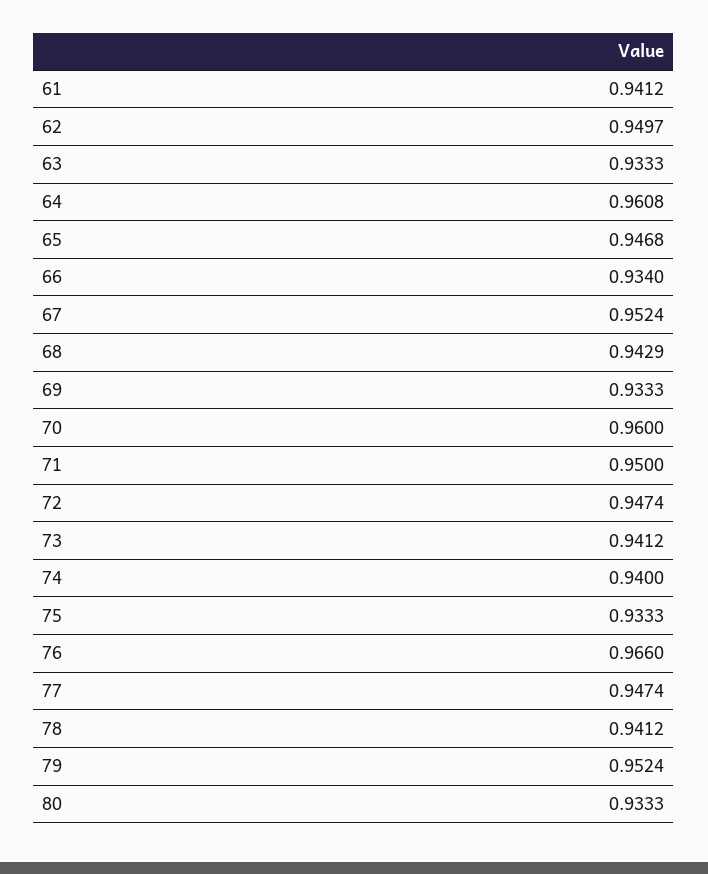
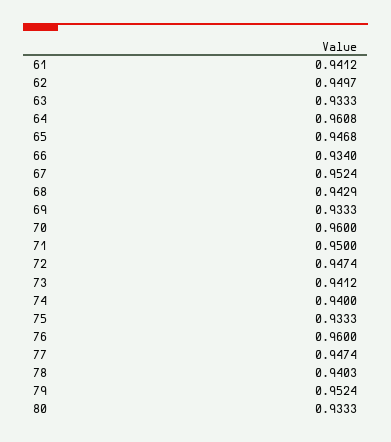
76: 0.966 -> 0.96
78: 0.9412 -> 0.9403

